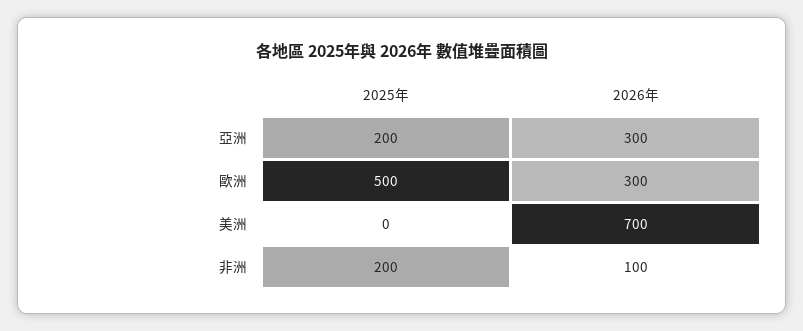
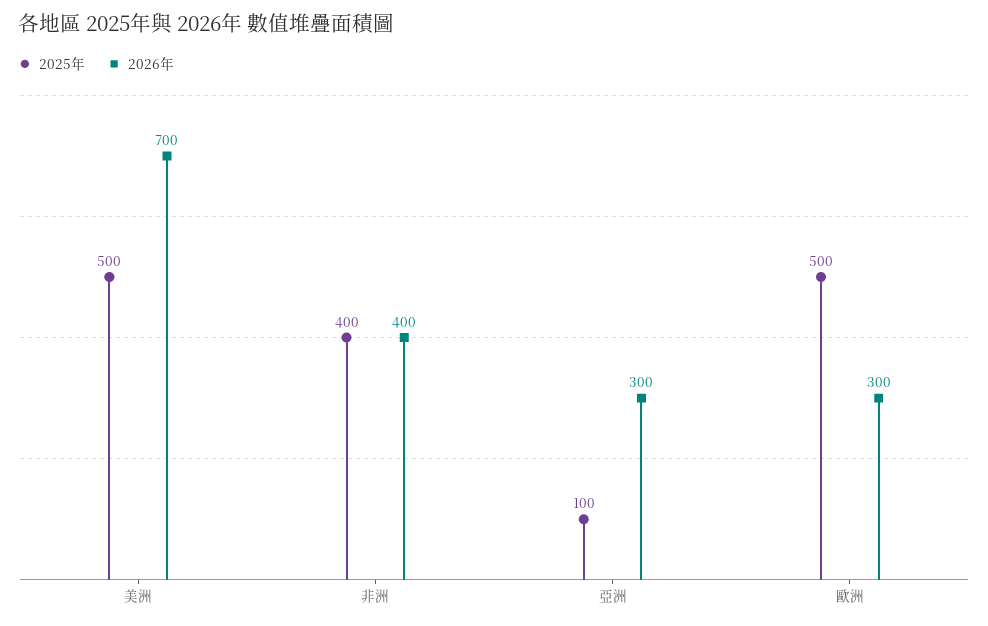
2025年, 亞洲: 200 -> 100
2025年, 美洲: 0 -> 500
2025年, 非洲: 200 -> 400
2026年, 非洲: 100 -> 400

